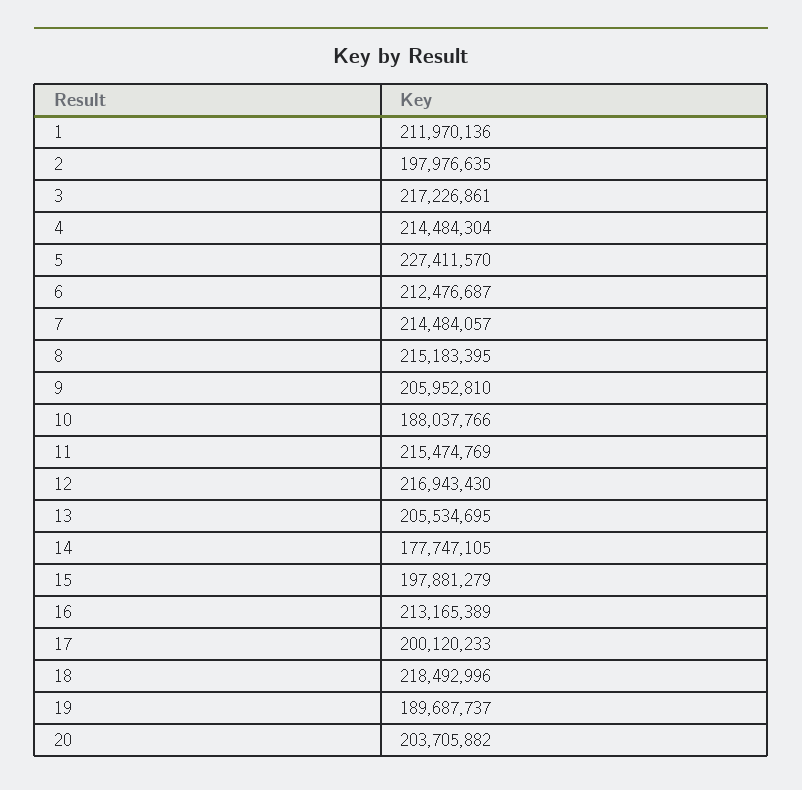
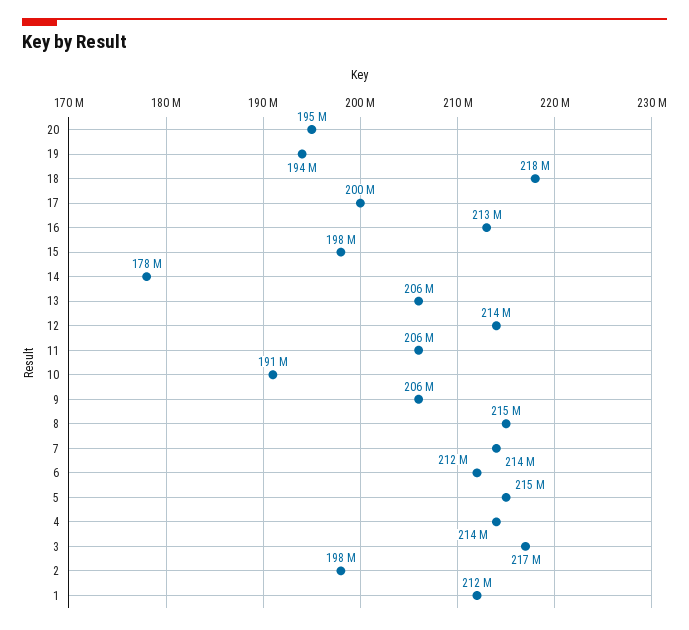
5: 227411570 -> 215000000
10: 188037766 -> 191000000
11: 215474769 -> 206000000
12: 216943430 -> 214000000
19: 189687737 -> 194000000
20: 203705882 -> 195000000

